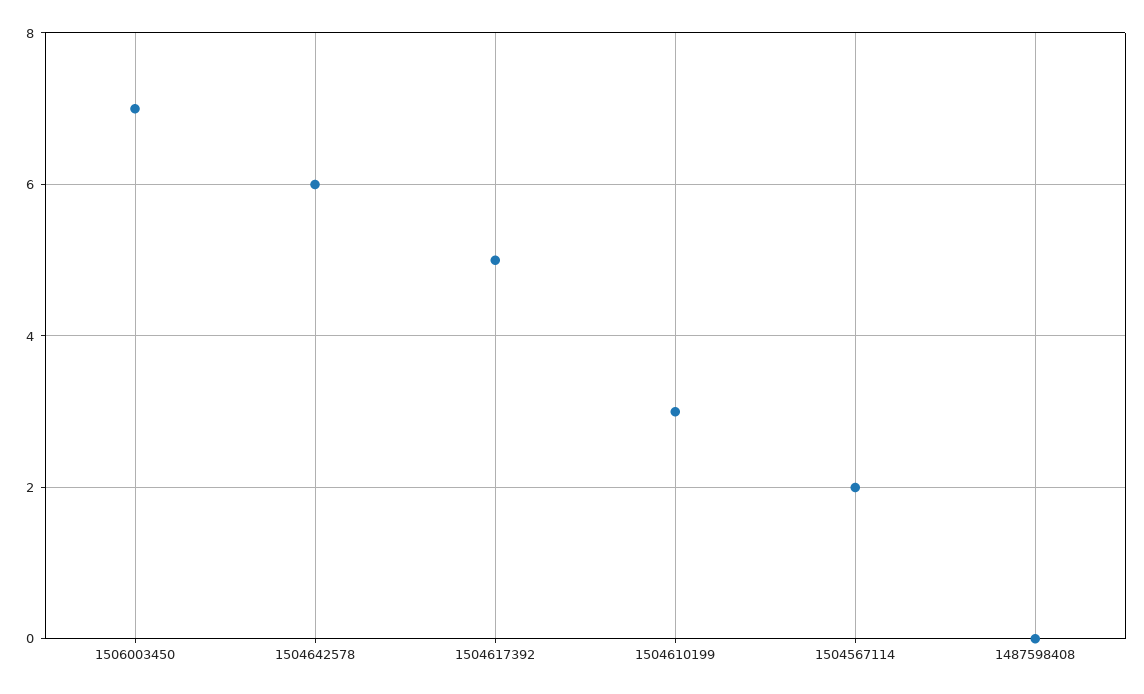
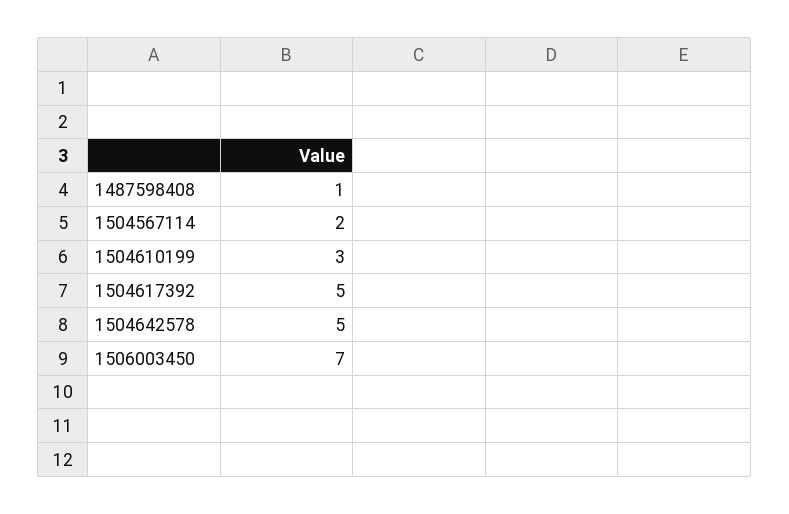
1504642578: 6 -> 5
1487598408: 0 -> 1

